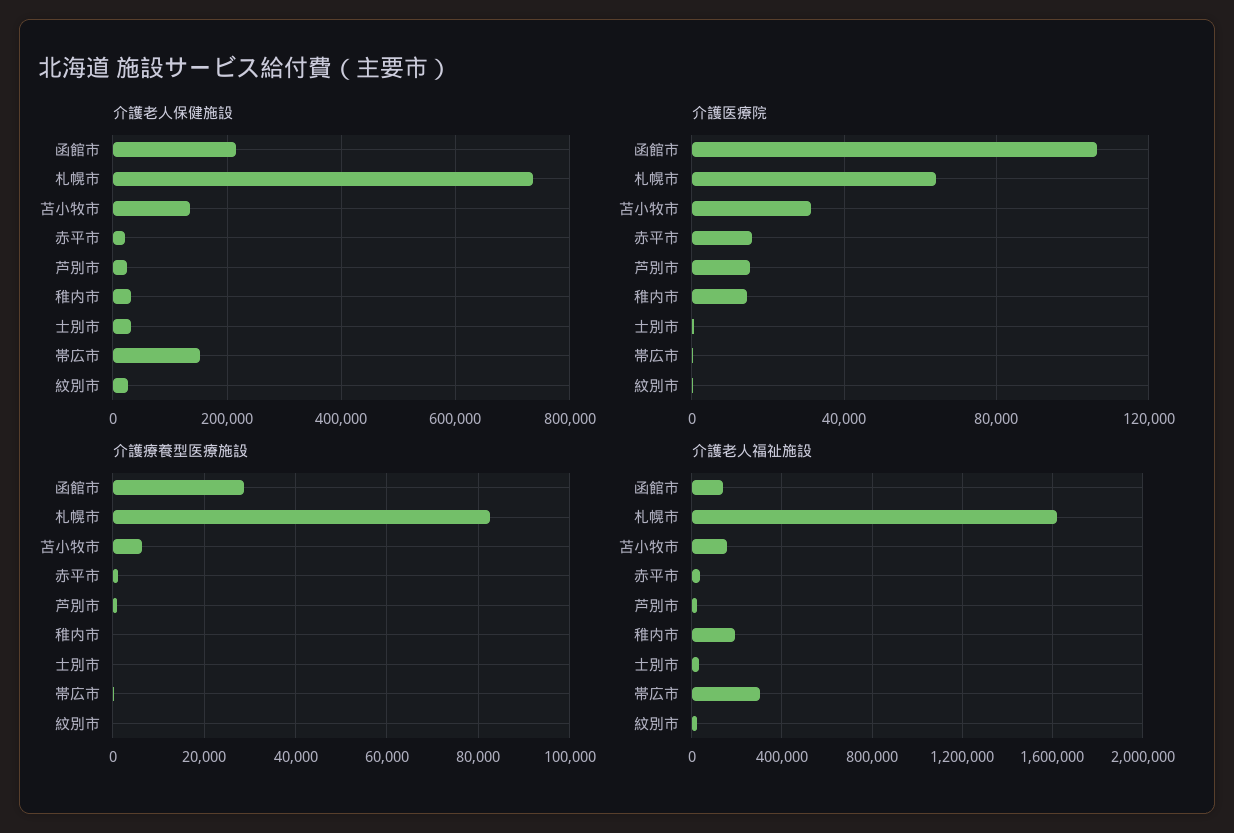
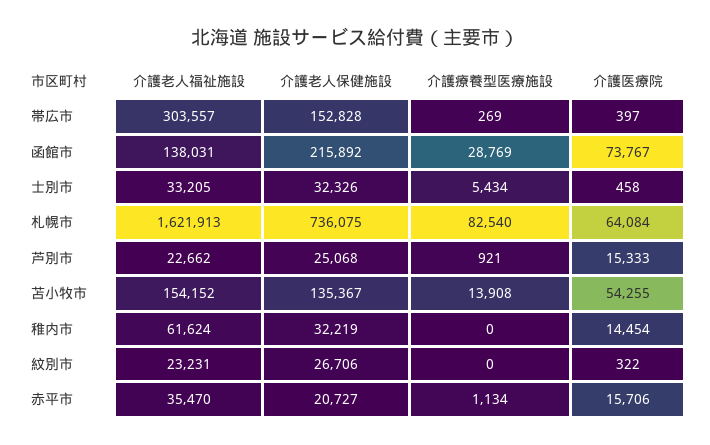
介護医療院, 函館市: 105000 -> 73767
介護医療院, 苫小牧市: 30000 -> 54255
介護療養型医療施設, 苫小牧市: 6000 -> 13908
介護療養型医療施設, 士別市: 0 -> 5434
介護老人福祉施設, 稚内市: 200000 -> 61624

